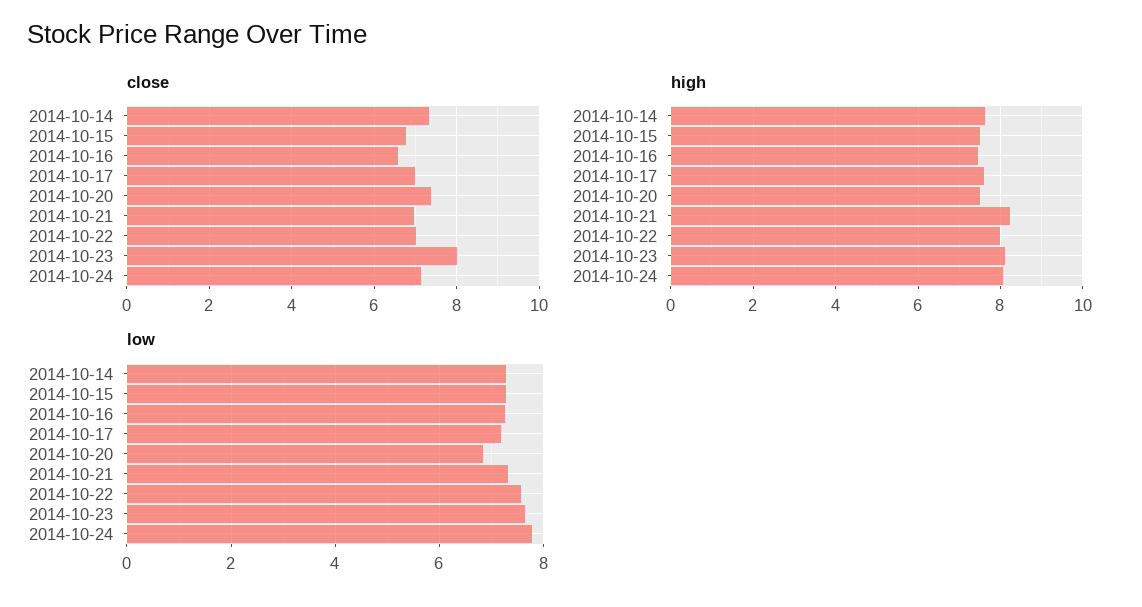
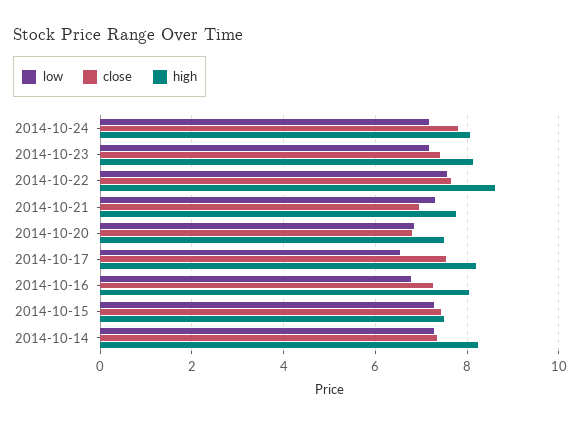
close, 2014-10-15: 6.8 -> 7.4
close, 2014-10-16: 6.6 -> 7.2
close, 2014-10-17: 7 -> 7.6
close, 2014-10-20: 7.4 -> 6.8
close, 2014-10-22: 7 -> 7.6
close, 2014-10-23: 8 -> 7.4
close, 2014-10-24: 7.2 -> 7.8
high, 2014-10-14: 7.6 -> 8.2
high, 2014-10-16: 7.4 -> 8
high, 2014-10-17: 7.6 -> 8.2
high, 2014-10-21: 8.2 -> 7.8
high, 2014-10-22: 8 -> 8.6
low, 2014-10-16: 7.2 -> 6.8
low, 2014-10-17: 7.2 -> 6.6
low, 2014-10-23: 7.6 -> 7.2
low, 2014-10-24: 7.8 -> 7.2

